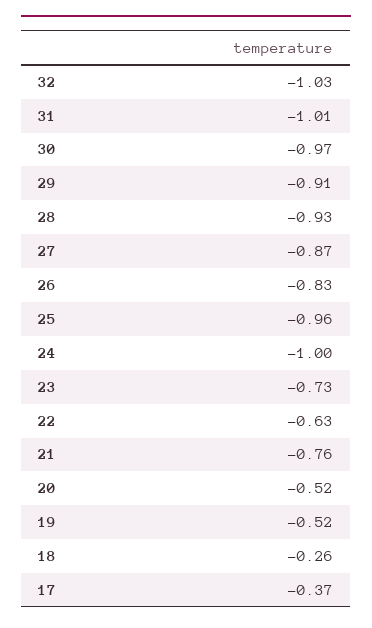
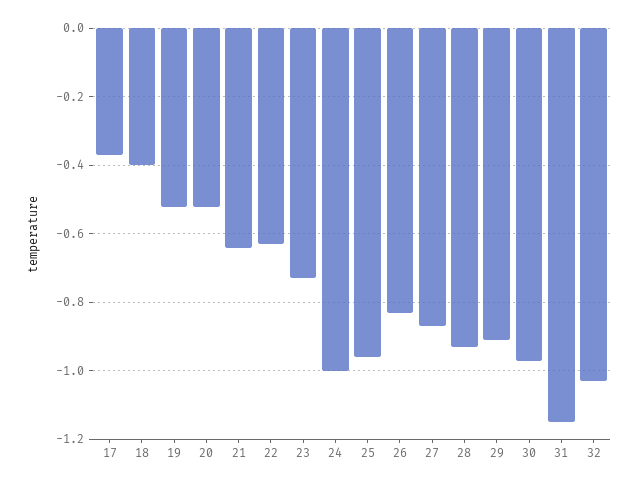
31: -1.01 -> -1.15
21: -0.76 -> -0.65
18: -0.26 -> -0.4

